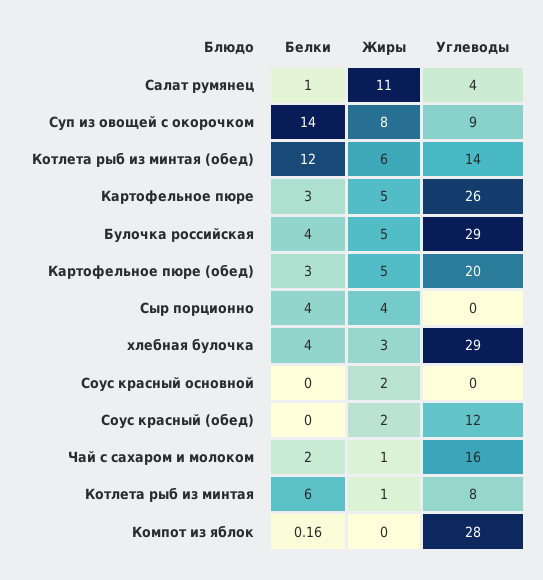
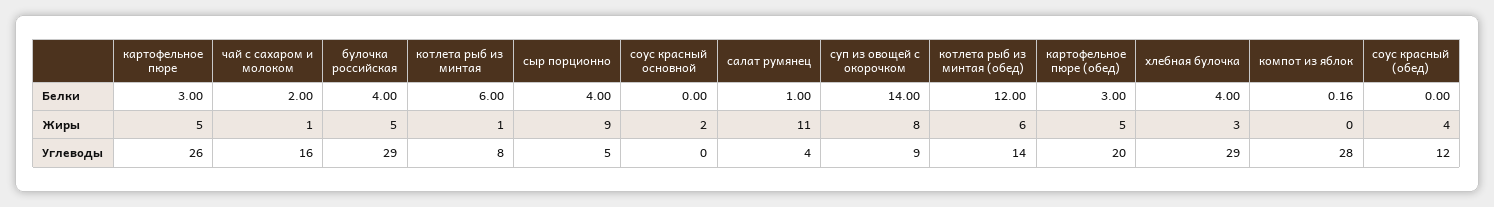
Жиры, Сыр порционно: 4 -> 9
Углеводы, Сыр порционно: 0 -> 5
Жиры, Соус красный (обед): 2 -> 4

